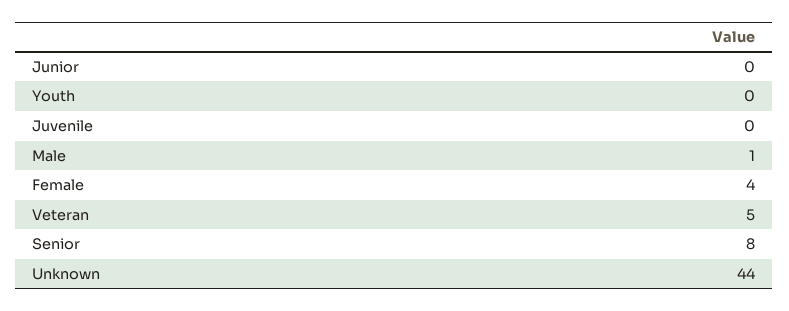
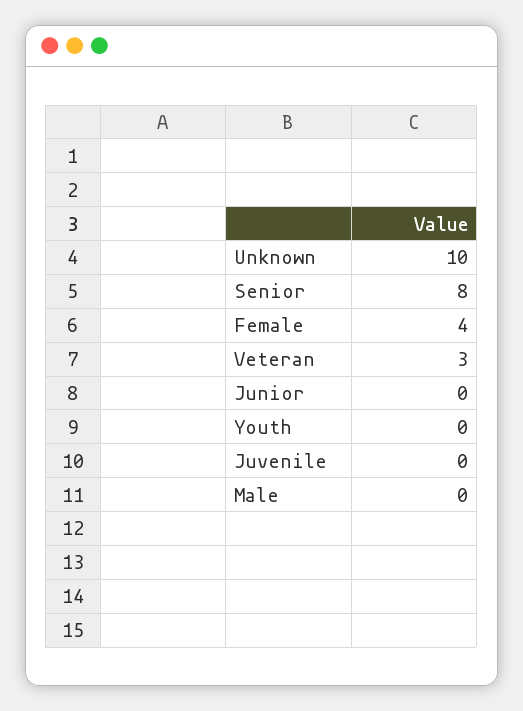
Male: 1 -> 0
Veteran: 5 -> 3
Unknown: 44 -> 10

